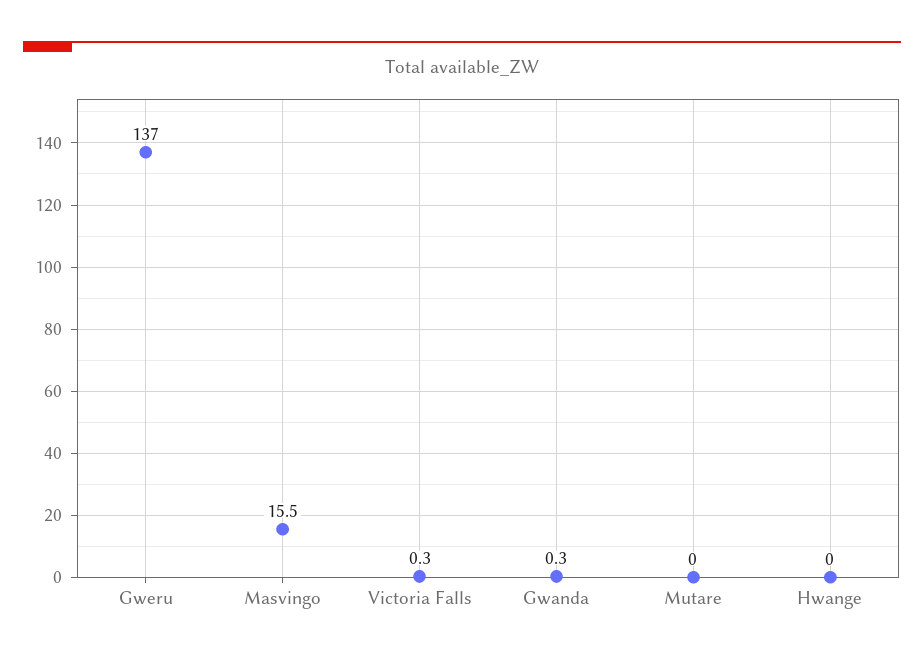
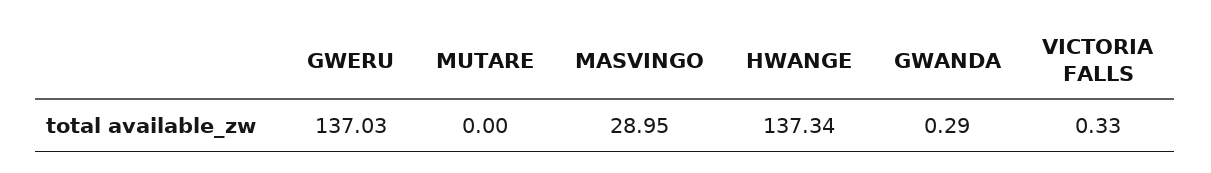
Masvingo: 15.5 -> 28.95
Hwange: 0 -> 137.34

